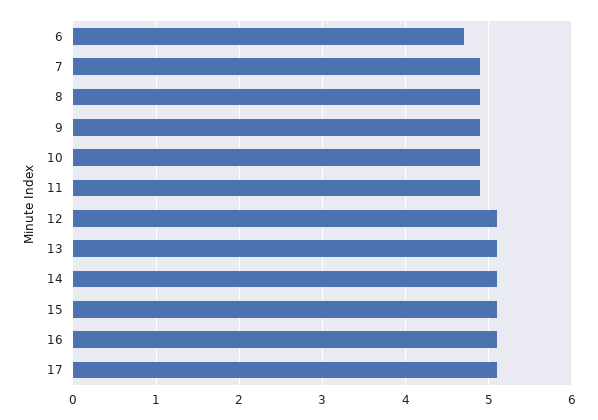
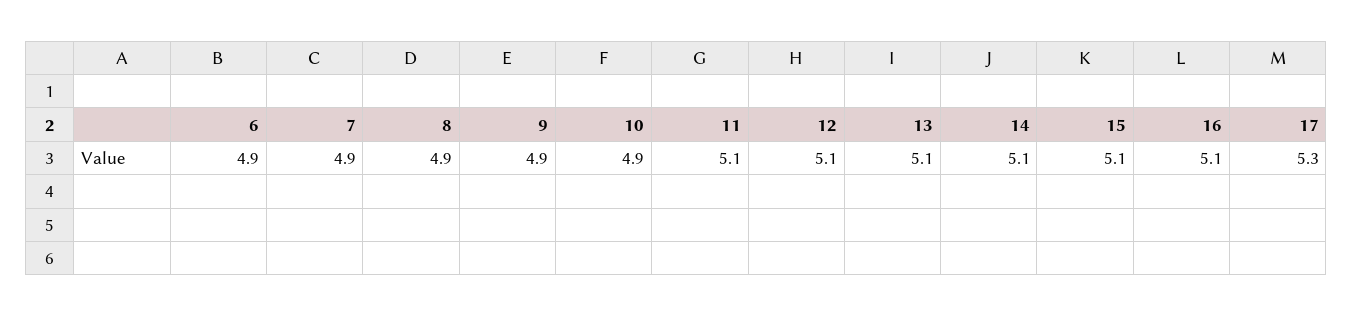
6: 4.7 -> 4.9
11: 4.9 -> 5.1
17: 5.1 -> 5.3

